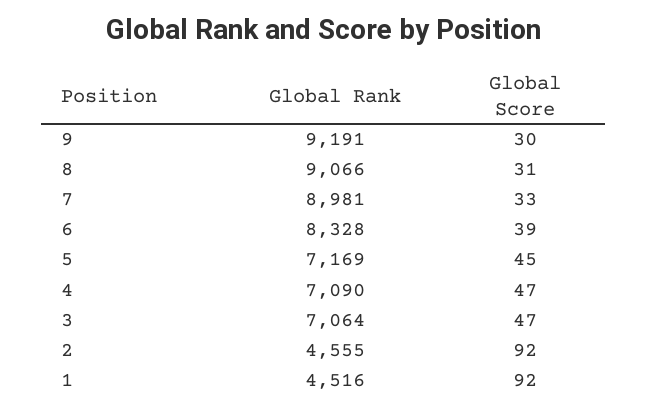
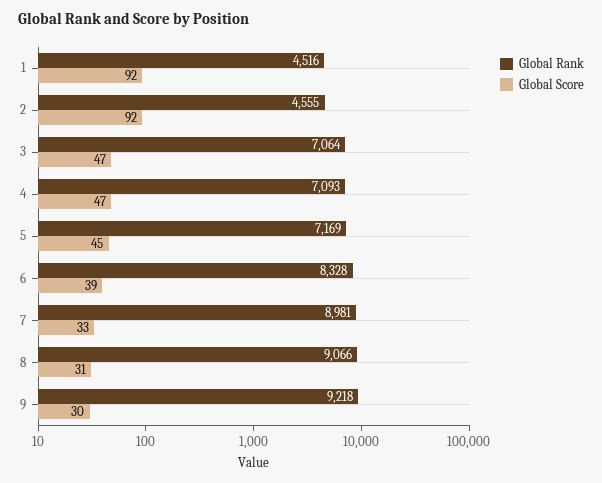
Global Rank, 9: 9191 -> 9218
Global Rank, 4: 7090 -> 7093

